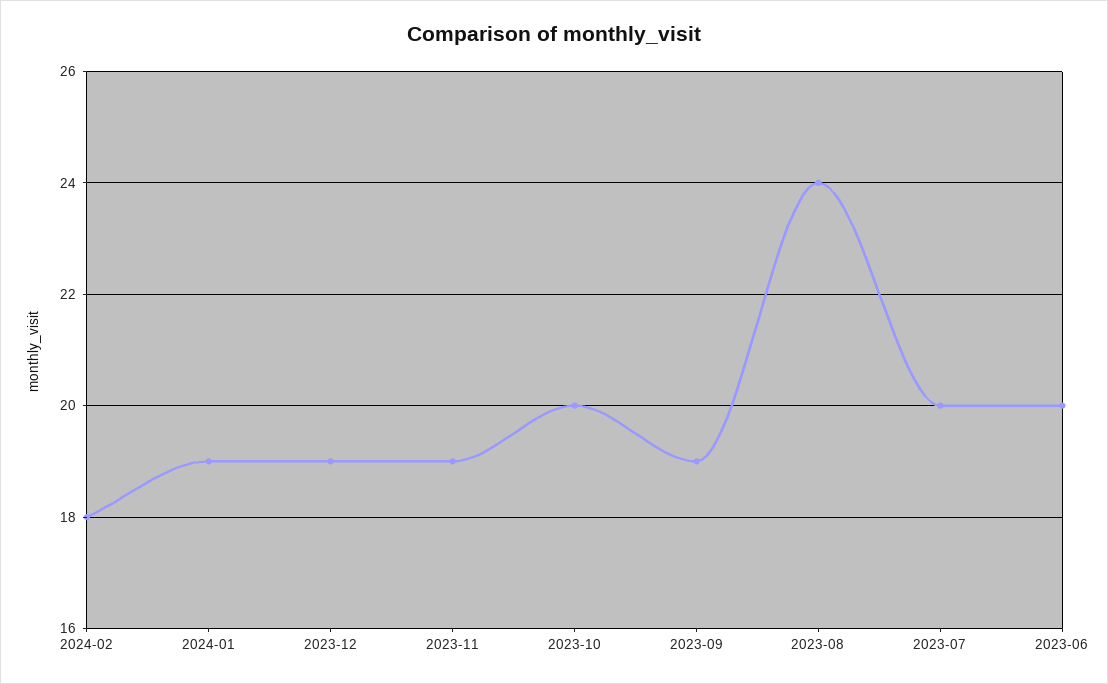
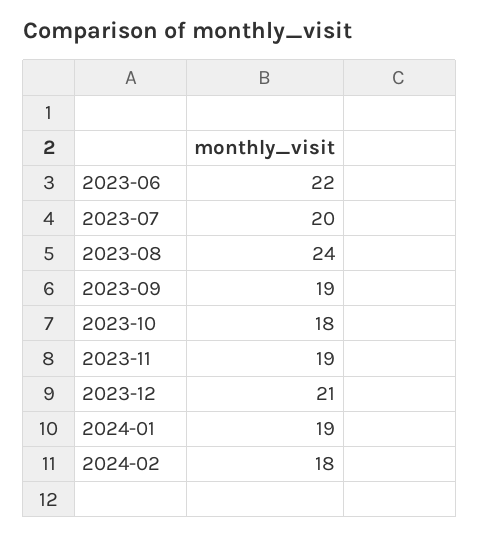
2023-12: 19 -> 21
2023-10: 20 -> 18
2023-06: 20 -> 22

